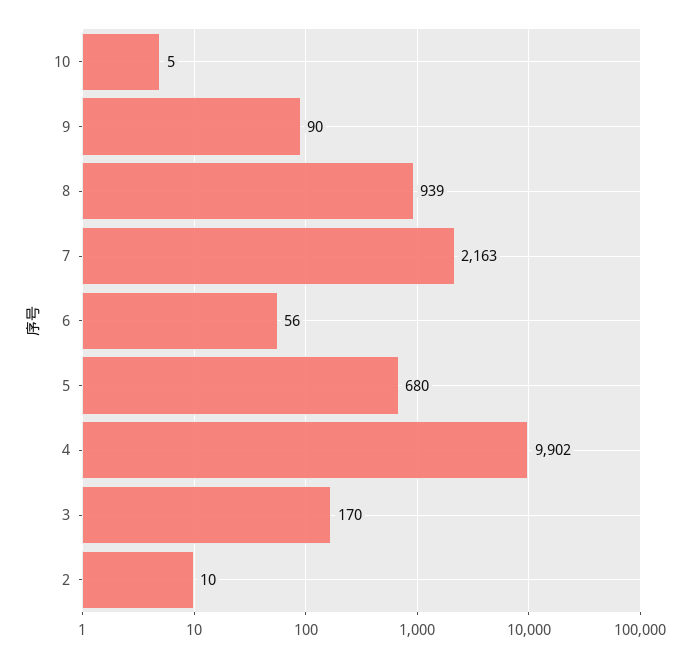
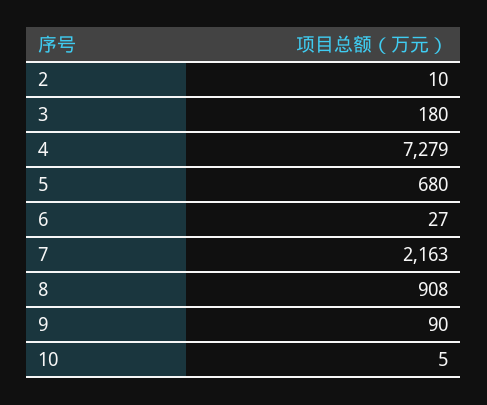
8: 939 -> 908
6: 56 -> 27
4: 9902 -> 7279
3: 170 -> 180

